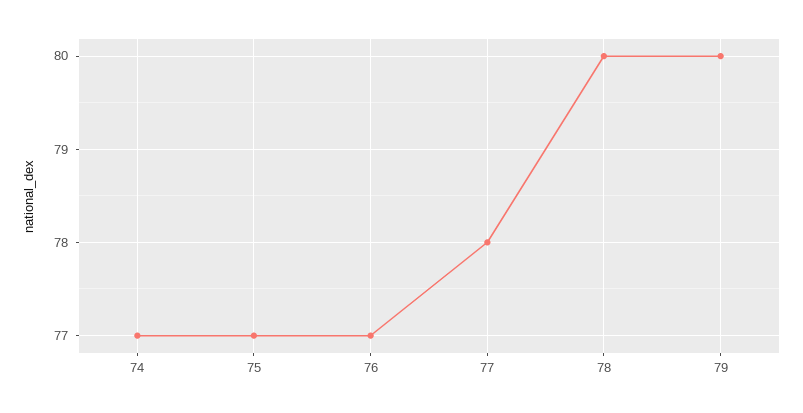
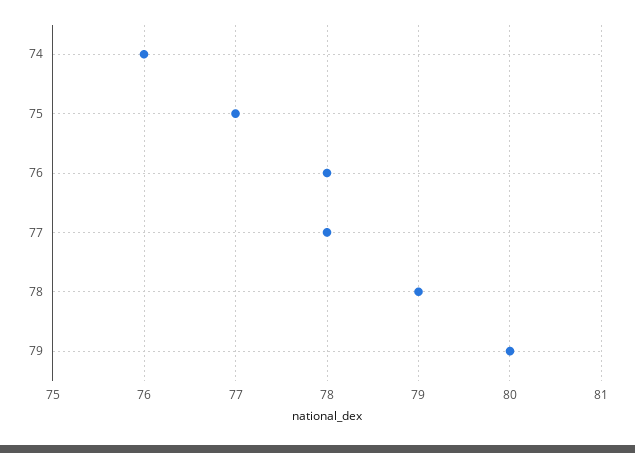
74: 77 -> 76
76: 77 -> 78
78: 80 -> 79

